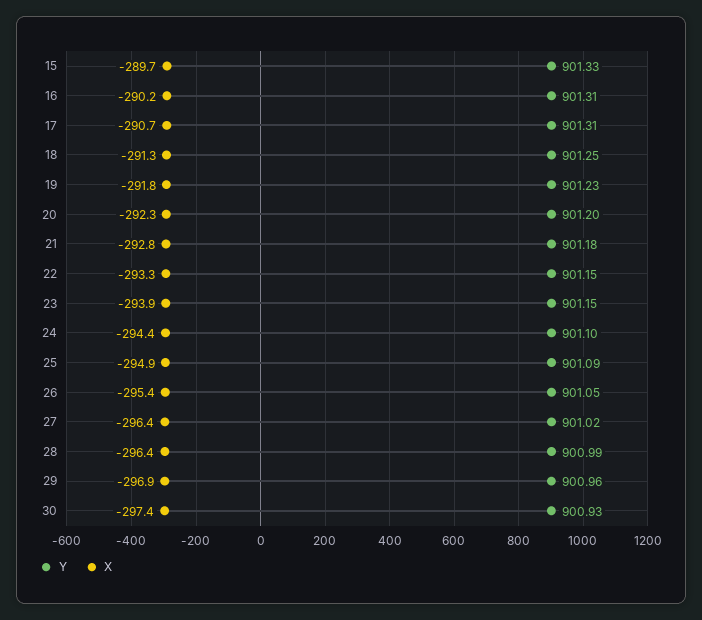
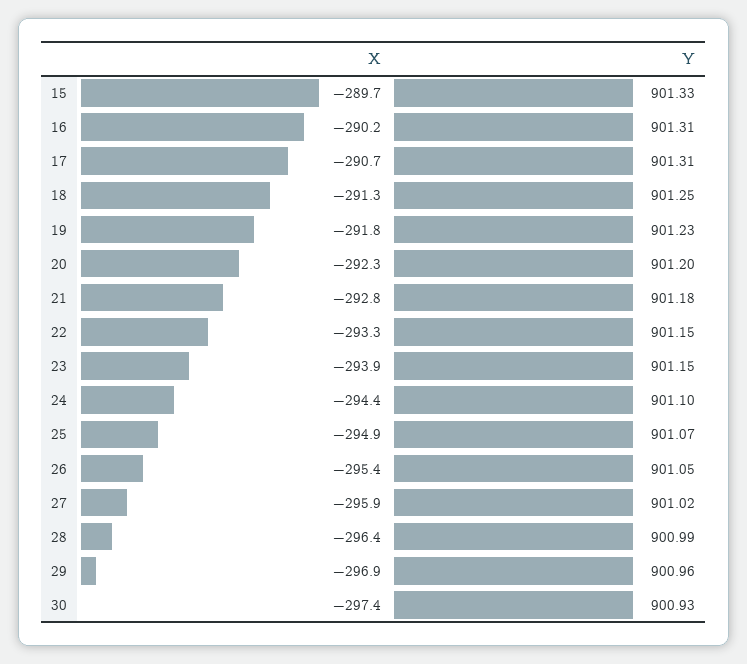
Y, 25: 901.09 -> 901.07
X, 27: -296.4 -> -295.9

